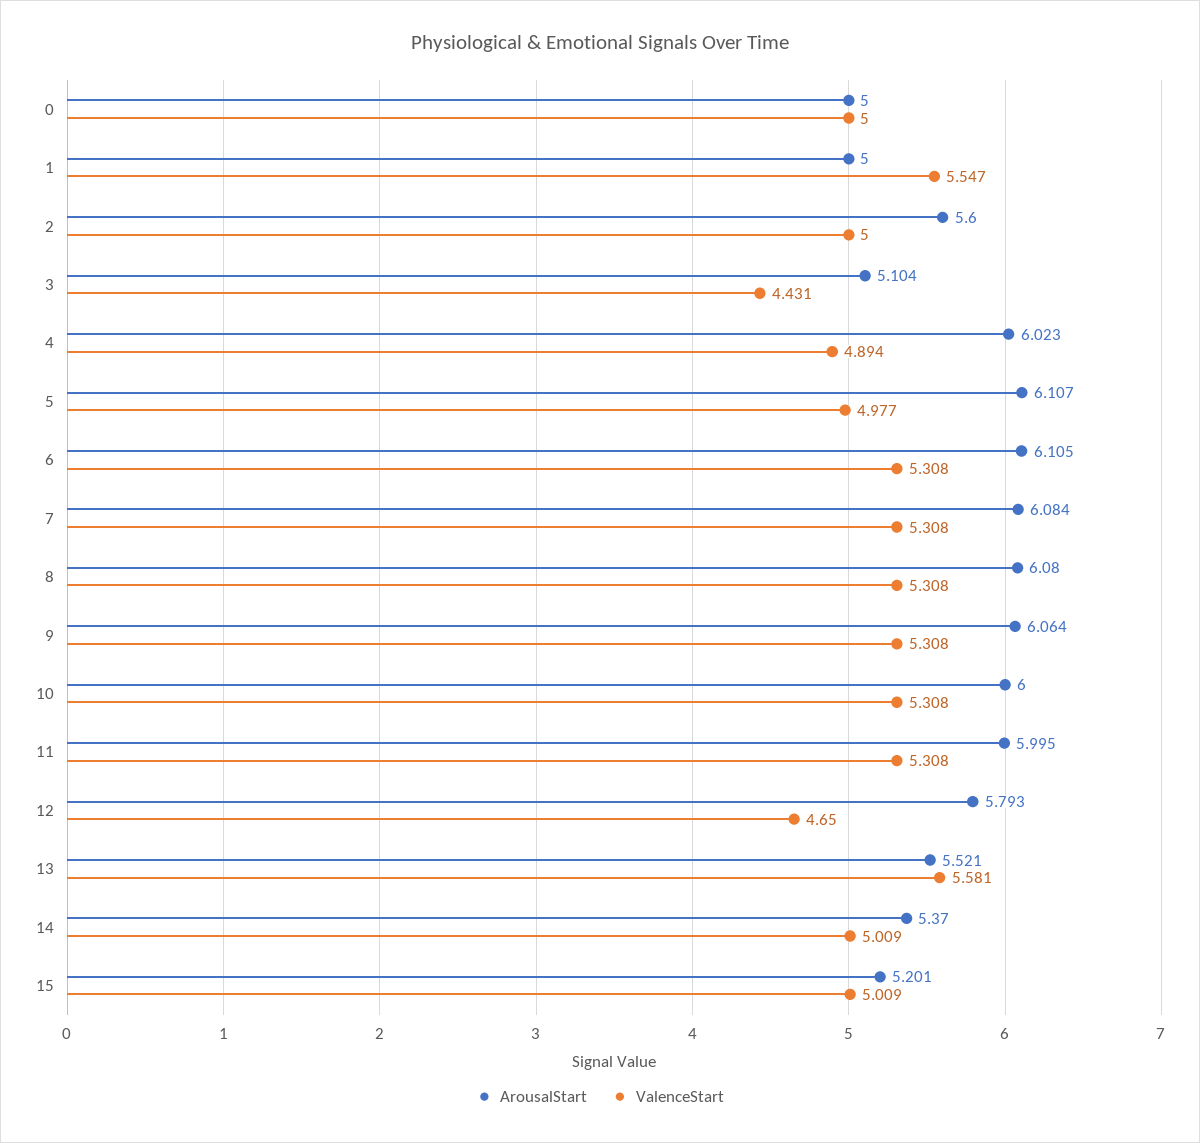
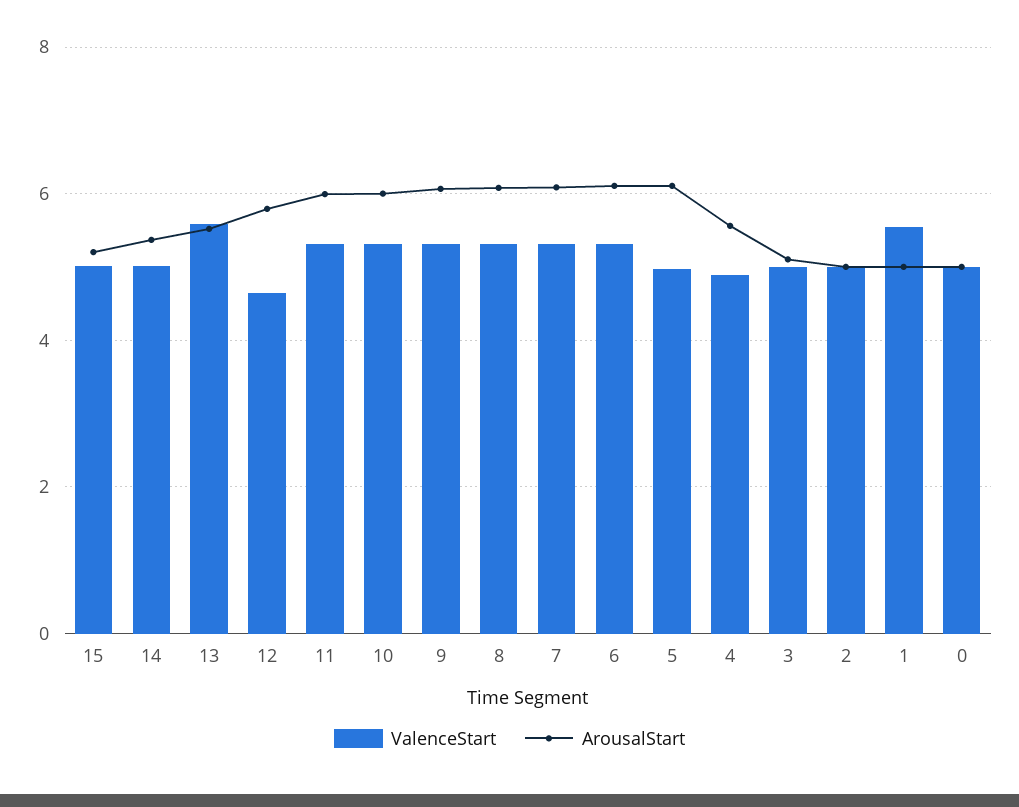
ArousalStart, 2: 5.6 -> 5
ValenceStart, 3: 4.431 -> 5
ArousalStart, 4: 6.023 -> 5.6

